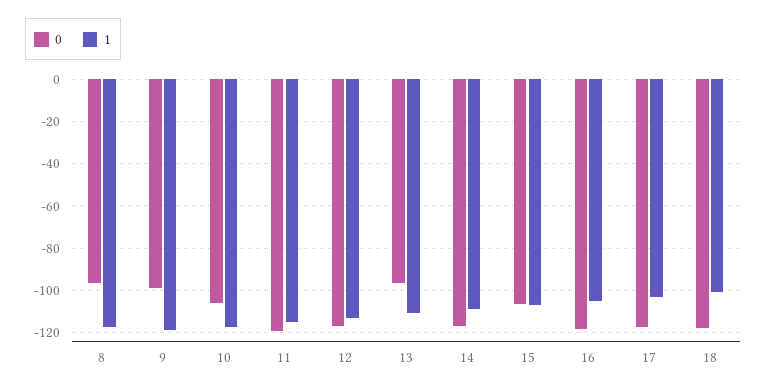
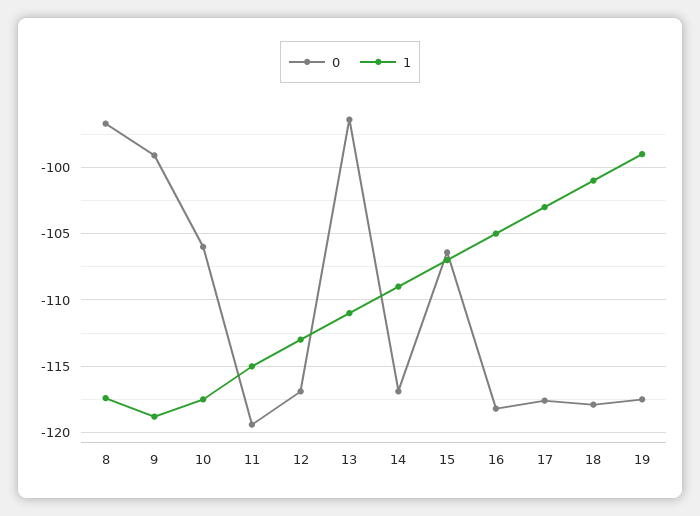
0, 19: none -> -117.5
1, 19: none -> -99

